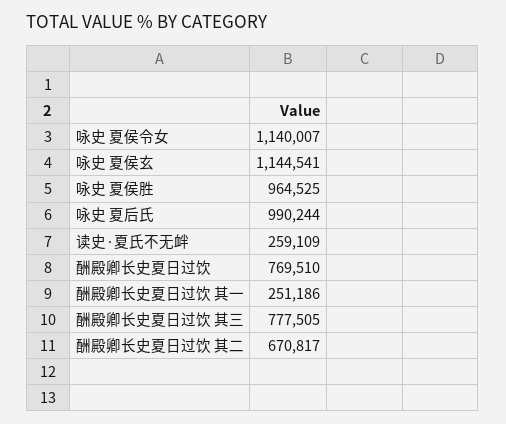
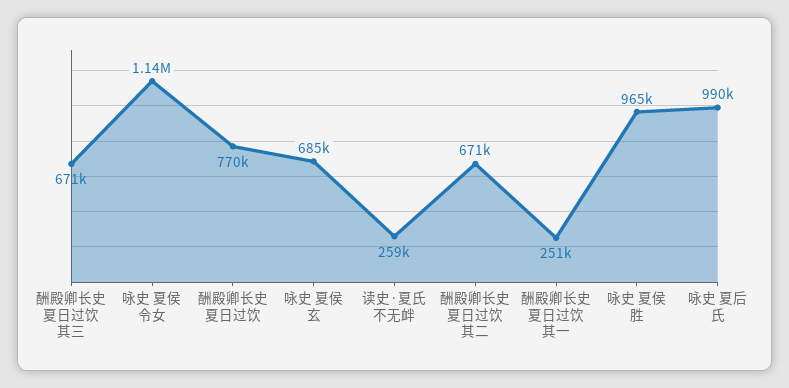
咏史 夏侯玄: 1144541 -> 685000
酬殿卿长史夏日过饮 其三: 777505 -> 671000

